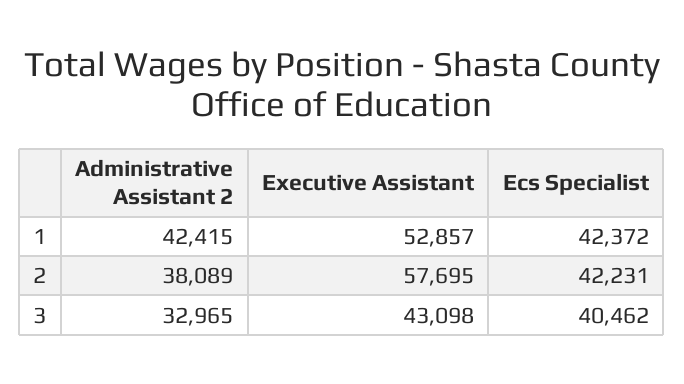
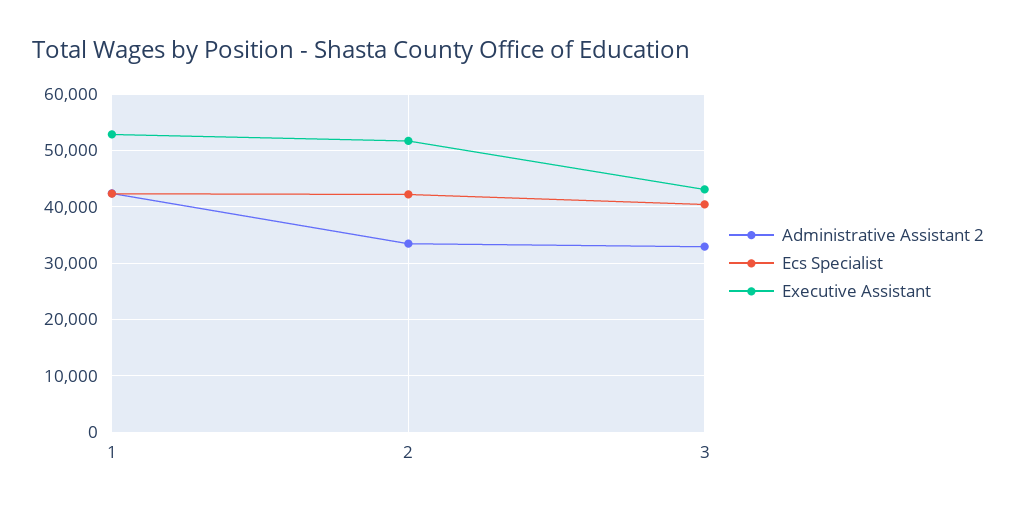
Administrative Assistant 2, 2: 38089 -> 34000
Executive Assistant, 2: 57695 -> 52000

